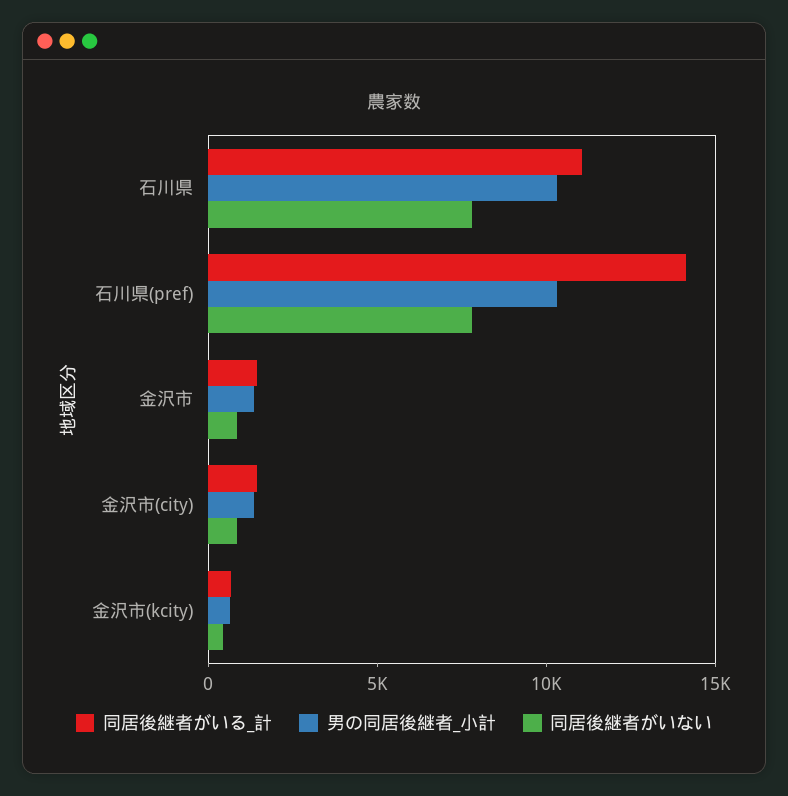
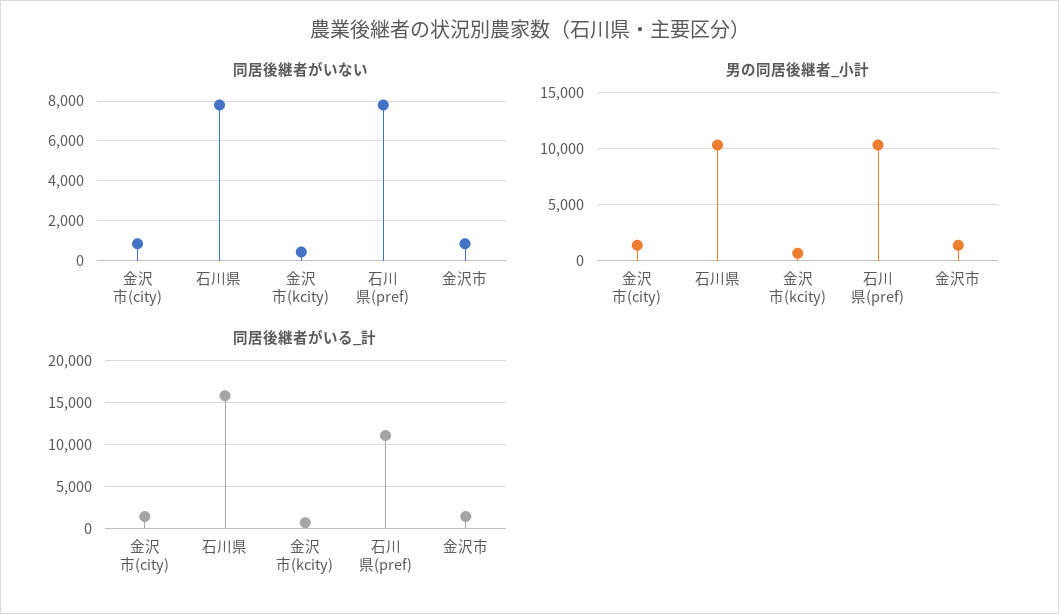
同居後継者がいる_計, 石川県: 11000 -> 16000
同居後継者がいる_計, 石川県(pref): 14000 -> 11000

